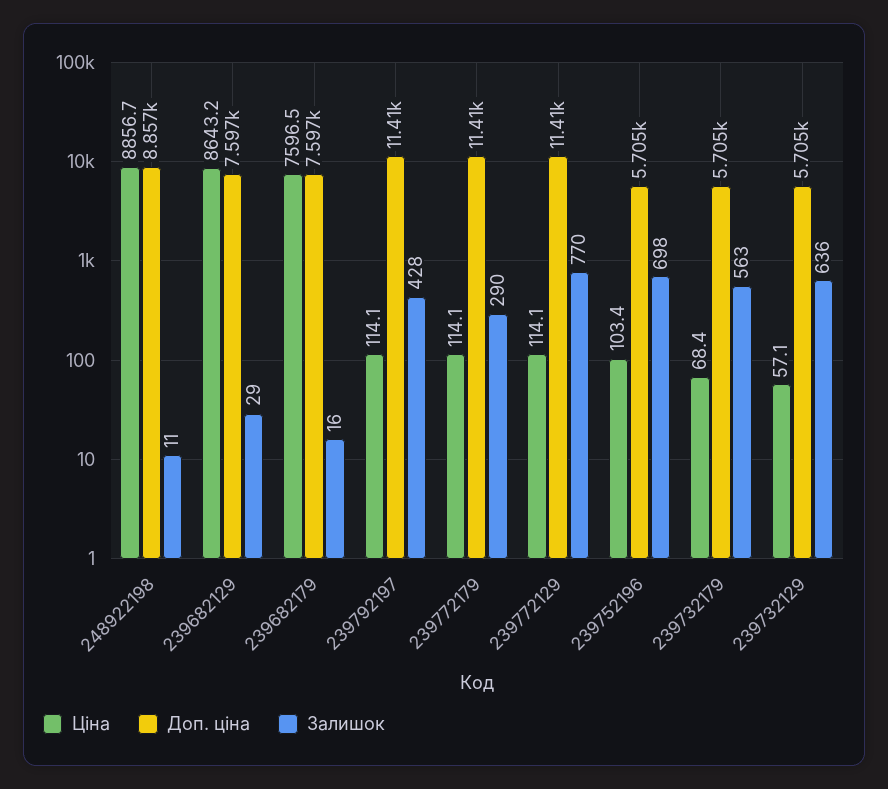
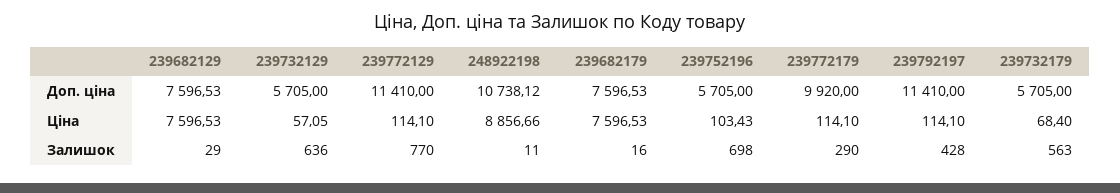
Доп. ціна, 248922198: 8857 -> 10738.12
Ціна, 239682129: 8643.2 -> 7596.53
Доп. ціна, 239772179: 11410 -> 9920

